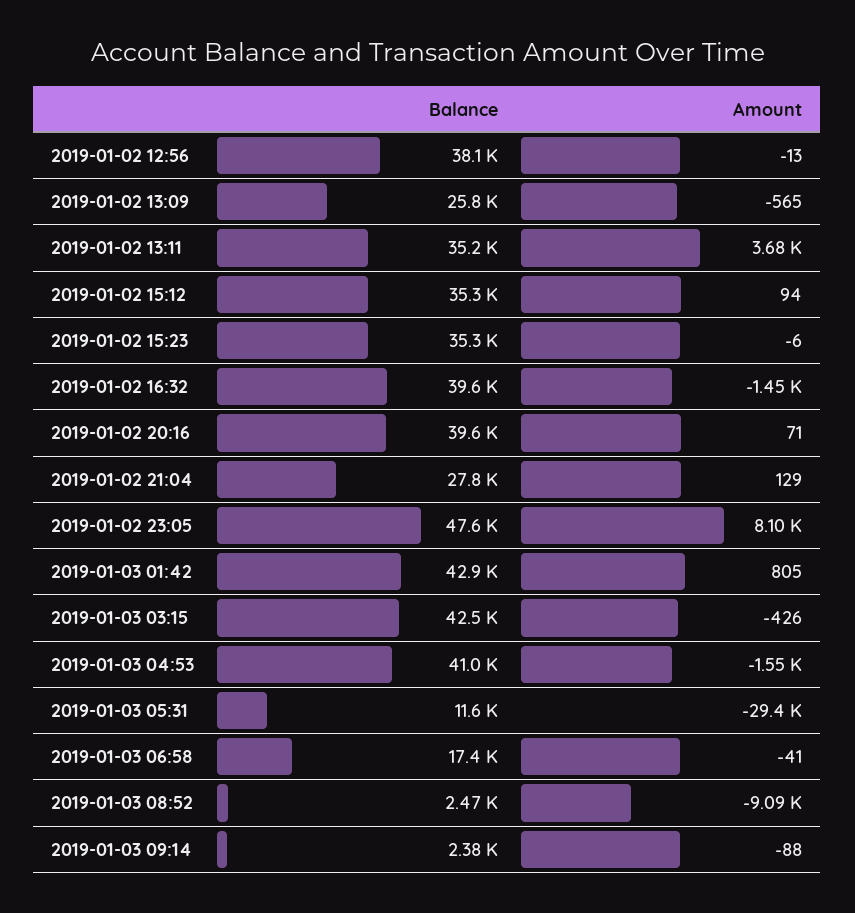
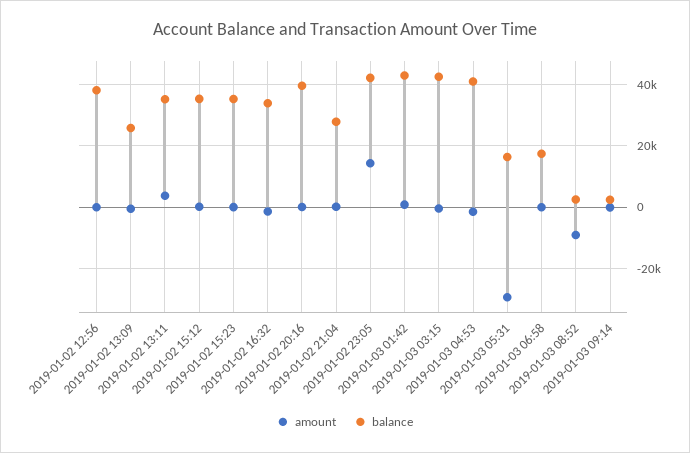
Balance, 2019-01-02 16:32: 39600 -> 34000
Balance, 2019-01-02 23:05: 47600 -> 42000
Amount, 2019-01-02 23:05: 8100 -> 14000
Balance, 2019-01-03 05:31: 11600 -> 16000

